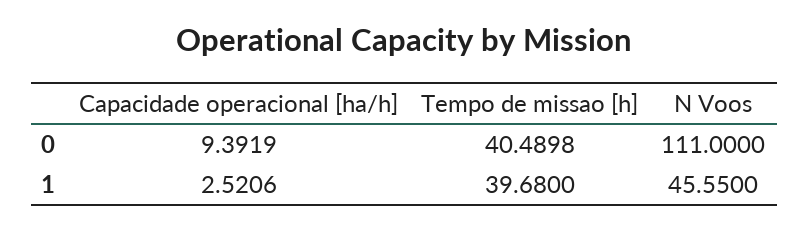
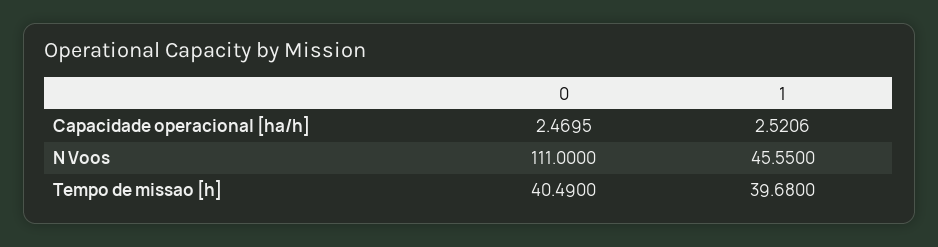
Capacidade operacional [ha/h], 0: 9.3919 -> 2.4695
Tempo de missao [h], 0: 40.4898 -> 40.49

